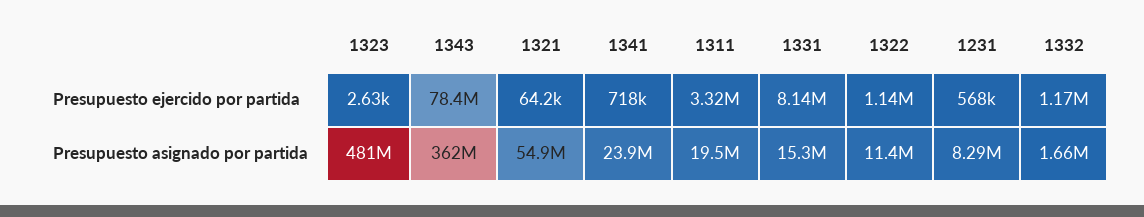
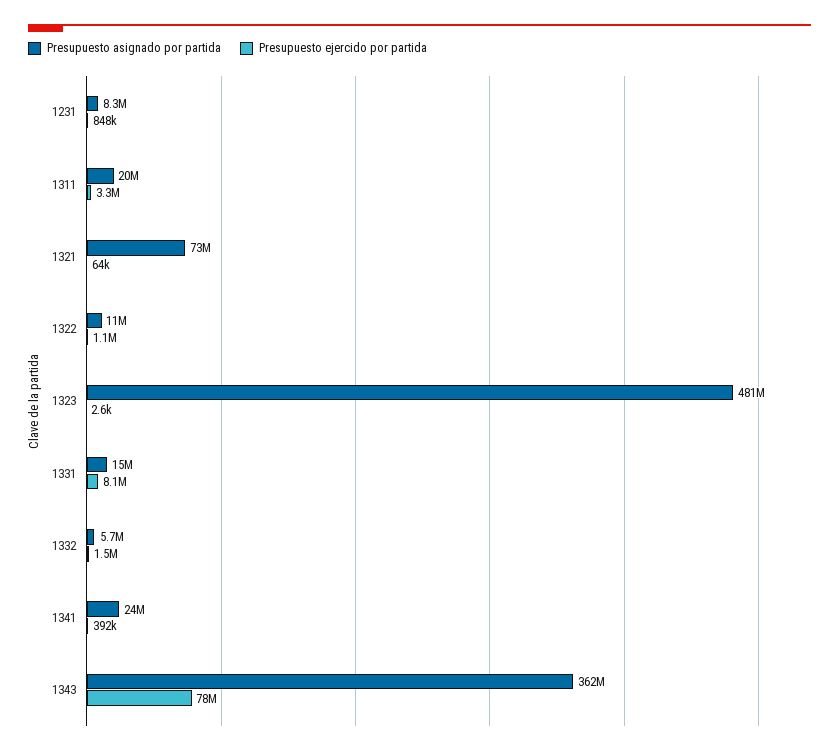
Presupuesto ejercido por partida, 1341: 718000 -> 392000
Presupuesto ejercido por partida, 1231: 568000 -> 848000
Presupuesto ejercido por partida, 1332: 1170000 -> 1500000
Presupuesto asignado por partida, 1321: 54900000 -> 73000000
Presupuesto asignado por partida, 1332: 1660000 -> 5700000

